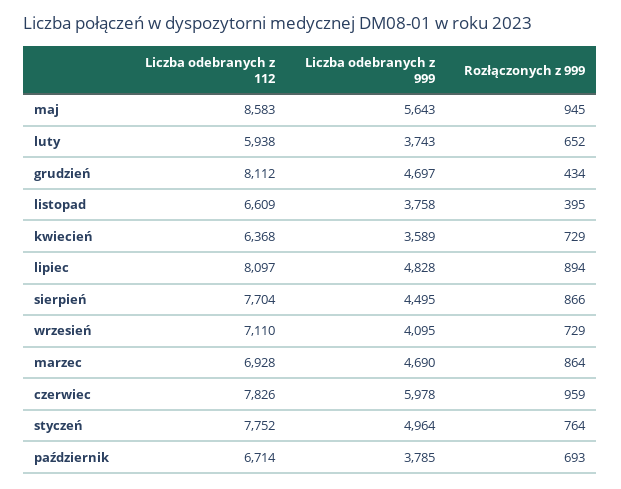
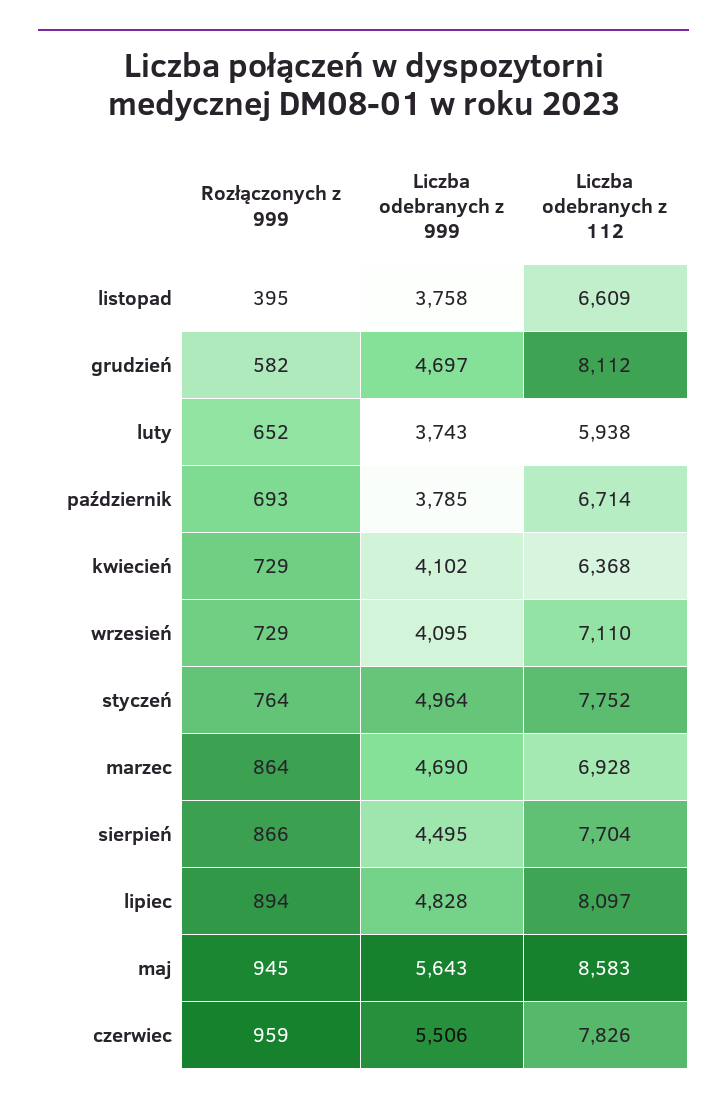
Rozłączonych z 999, grudzień: 434 -> 582
Liczba odebranych z 999, kwiecień: 3589 -> 4102
Liczba odebranych z 999, czerwiec: 5978 -> 5506

